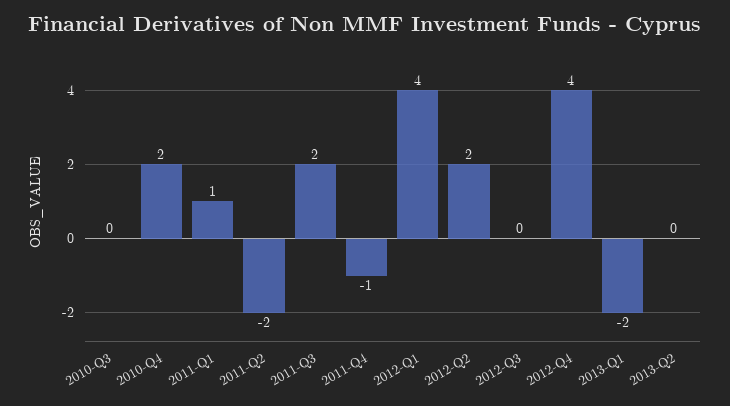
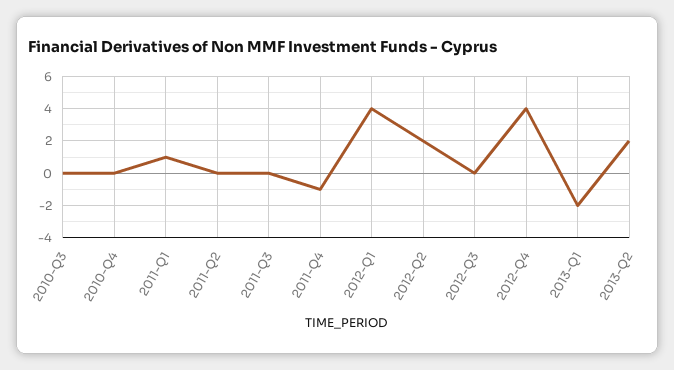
2010-Q4: 2 -> 0
2011-Q2: -2 -> 0
2011-Q3: 2 -> 0
2013-Q2: 0 -> 2

